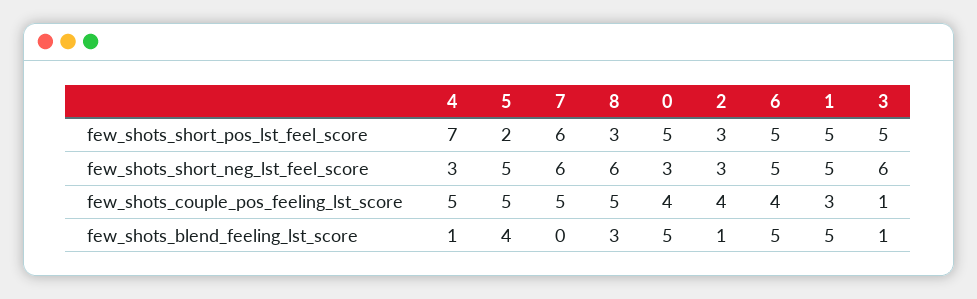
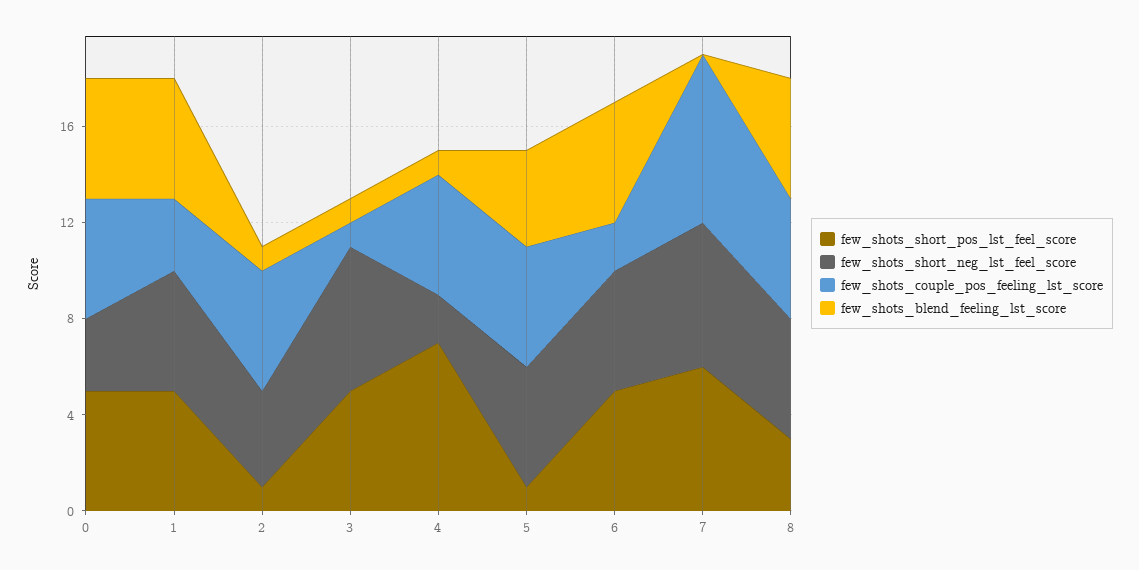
few_shots_short_pos_lst_feel_score, 5: 2 -> 1
few_shots_short_pos_lst_feel_score, 2: 3 -> 1
few_shots_short_neg_lst_feel_score, 4: 3 -> 2
few_shots_short_neg_lst_feel_score, 8: 6 -> 5
few_shots_short_neg_lst_feel_score, 2: 3 -> 4
few_shots_couple_pos_feeling_lst_score, 7: 5 -> 7
few_shots_couple_pos_feeling_lst_score, 0: 4 -> 5
few_shots_couple_pos_feeling_lst_score, 2: 4 -> 5
few_shots_couple_pos_feeling_lst_score, 6: 4 -> 2
few_shots_blend_feeling_lst_score, 8: 3 -> 5

